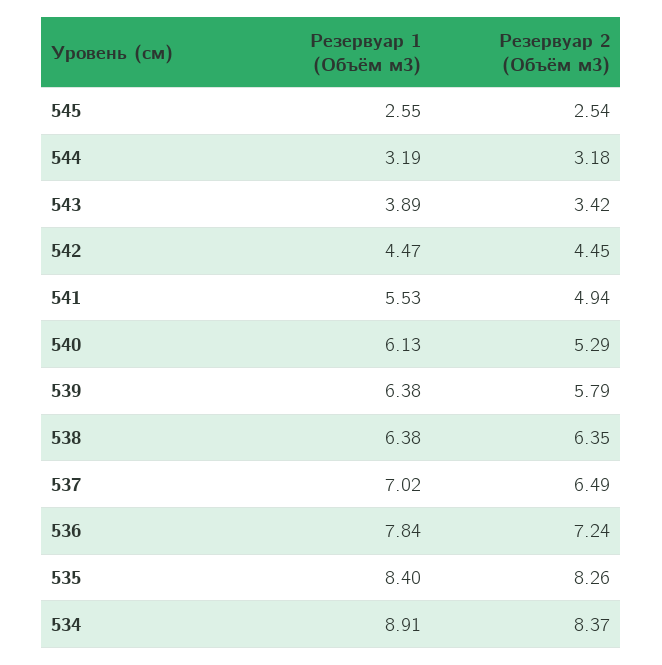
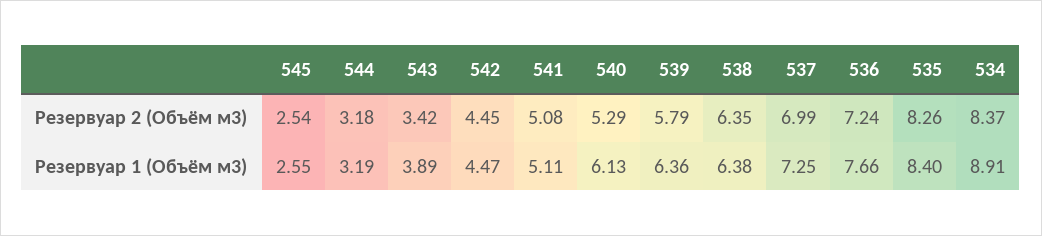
Резервуар 1 (Объём м3), 541: 5.53 -> 5.11
Резервуар 2 (Объём м3), 541: 4.94 -> 5.08
Резервуар 1 (Объём м3), 539: 6.38 -> 6.36
Резервуар 1 (Объём м3), 537: 7.02 -> 7.25
Резервуар 2 (Объём м3), 537: 6.49 -> 6.99
Резервуар 1 (Объём м3), 536: 7.84 -> 7.66

